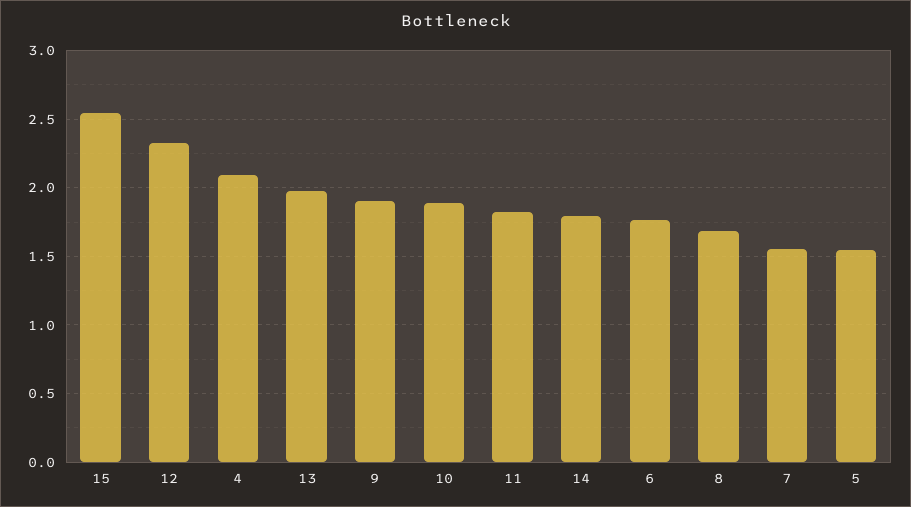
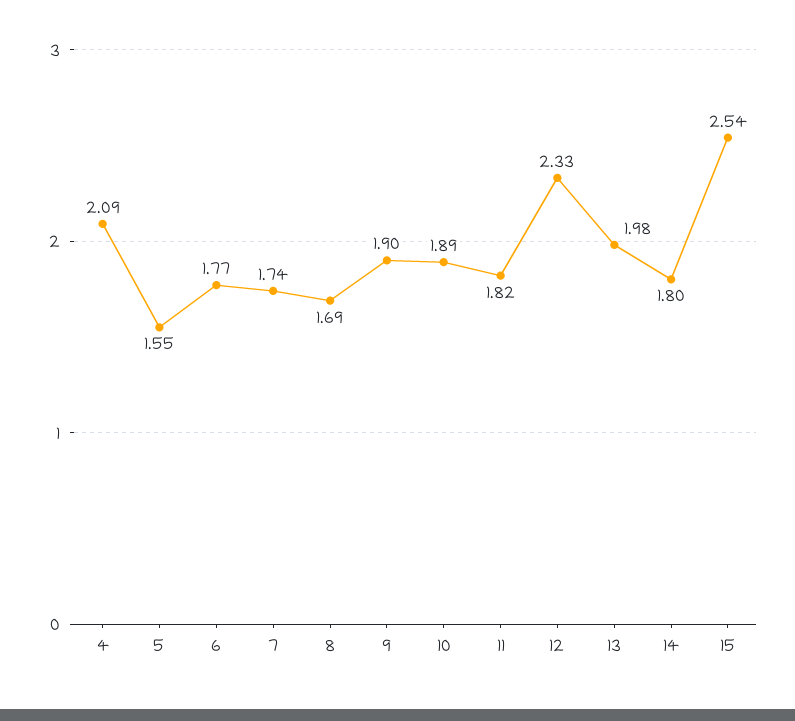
7: 1.55 -> 1.74

